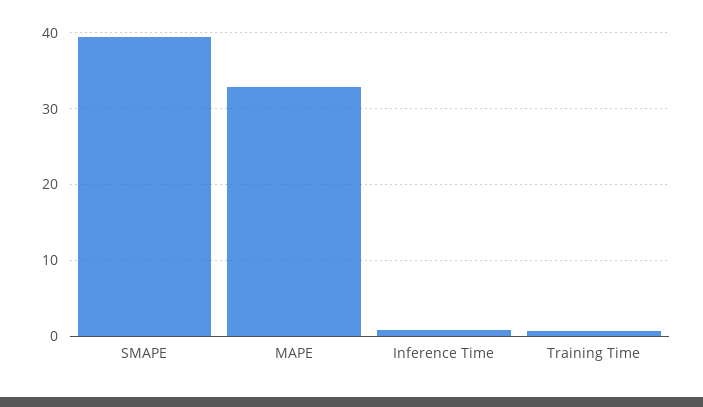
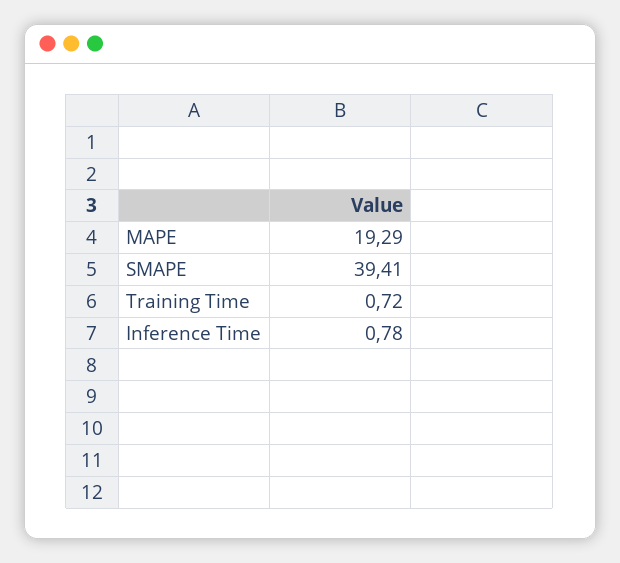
MAPE: 33 -> 19.29

